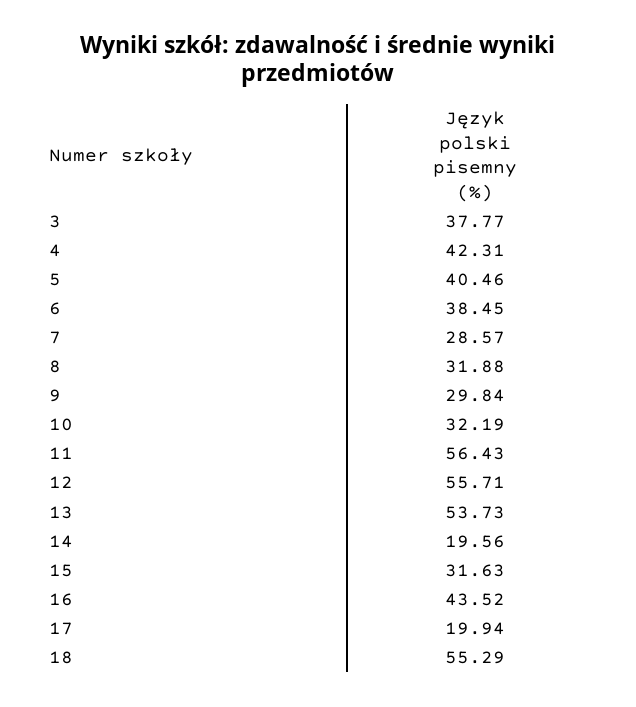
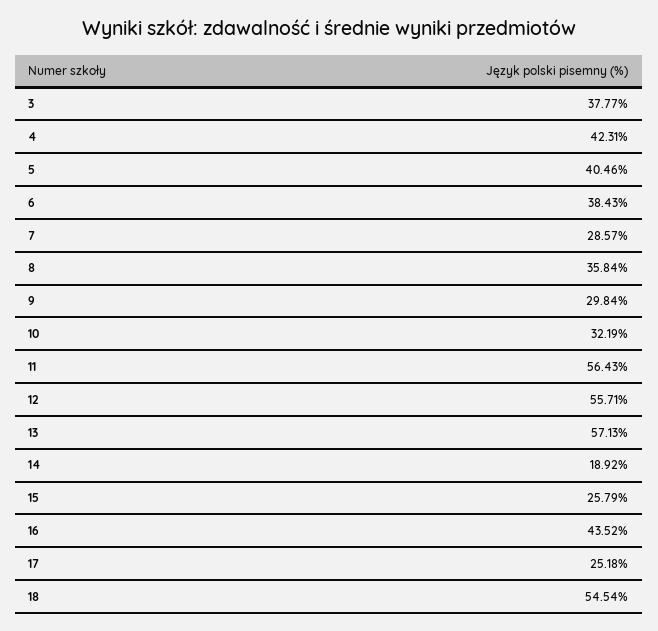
6: 38.45 -> 38.43
8: 31.88 -> 35.84
13: 53.73 -> 57.13
14: 19.56 -> 18.92
15: 31.63 -> 25.79
17: 19.94 -> 25.18
18: 55.29 -> 54.54

